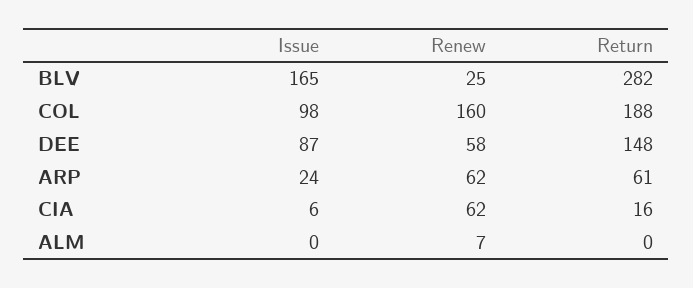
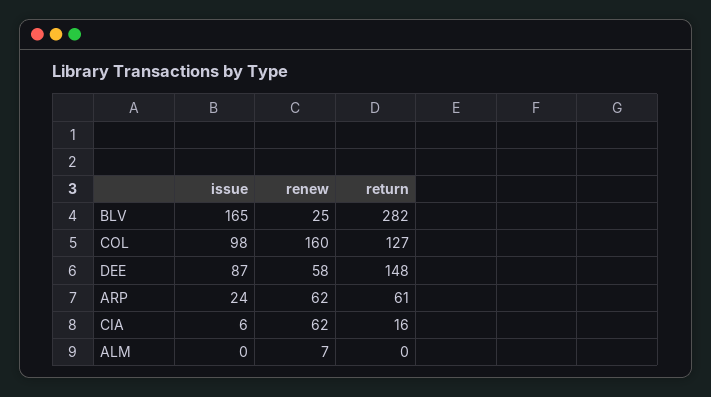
Return, COL: 188 -> 127

